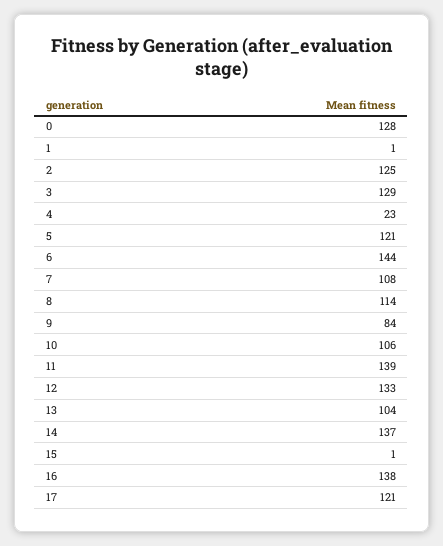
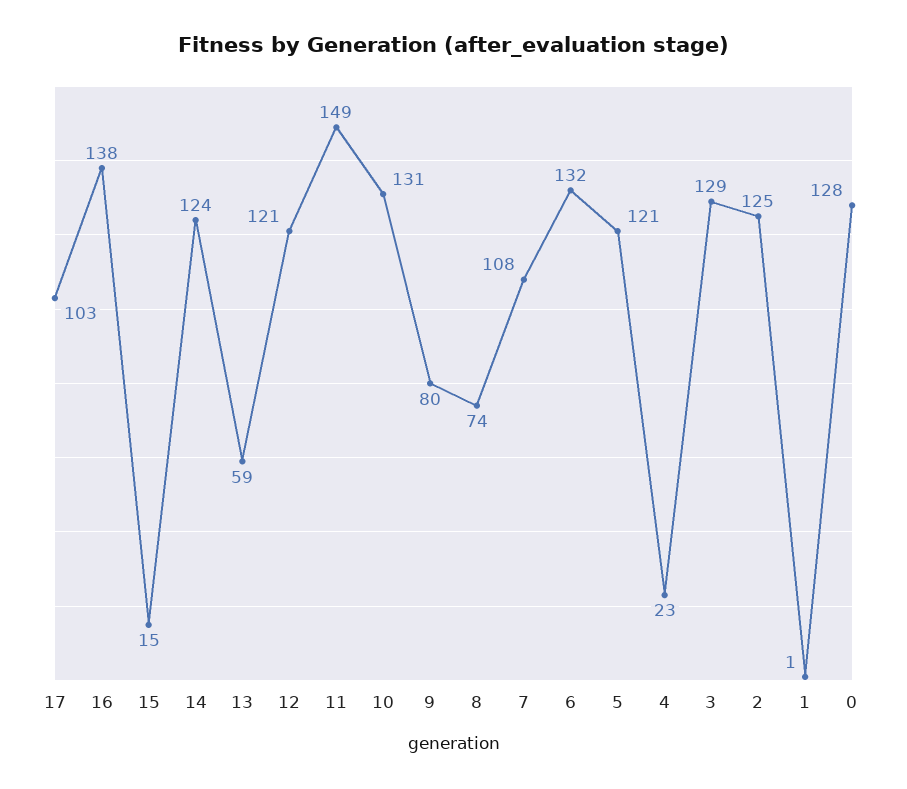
6: 144 -> 132
8: 114 -> 74
9: 84 -> 80
10: 106 -> 131
11: 139 -> 149
12: 133 -> 121
13: 104 -> 59
14: 137 -> 124
15: 1 -> 15
17: 121 -> 103

